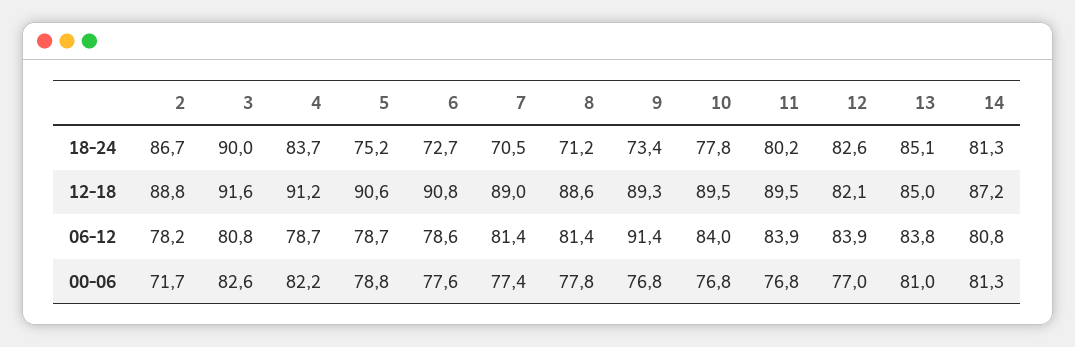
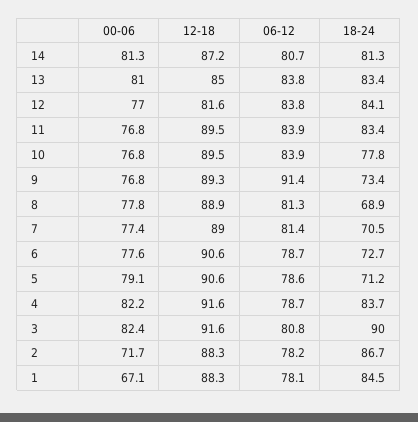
5, 18-24: 75.2 -> 71.2
8, 18-24: 71.2 -> 68.9
11, 18-24: 80.2 -> 83.4
12, 18-24: 82.6 -> 84.1
13, 18-24: 85.1 -> 83.4
2, 12-18: 88.8 -> 88.3
4, 12-18: 91.2 -> 91.6
6, 12-18: 90.8 -> 90.6
8, 12-18: 88.6 -> 88.9
12, 12-18: 82.1 -> 81.6
5, 06-12: 78.7 -> 78.6
6, 06-12: 78.6 -> 78.7
8, 06-12: 81.4 -> 81.3
10, 06-12: 84 -> 83.9
12, 06-12: 83.9 -> 83.8
14, 06-12: 80.8 -> 80.7
3, 00-06: 82.6 -> 82.4
5, 00-06: 78.8 -> 79.1
1, 00-06: none -> 67.1
1, 12-18: none -> 88.3
1, 06-12: none -> 78.1
1, 18-24: none -> 84.5

